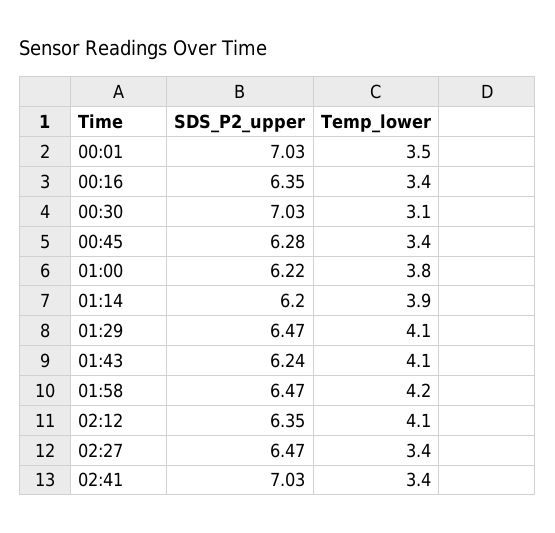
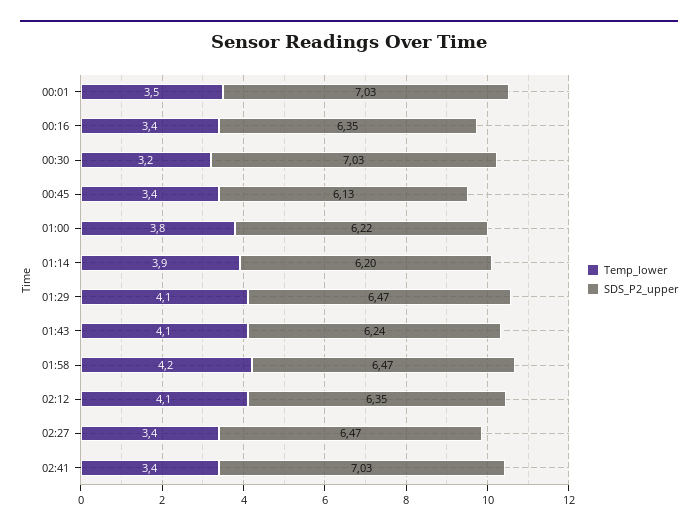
Temp_lower, 00:30: 3.1 -> 3.2
SDS_P2_upper, 00:45: 6.28 -> 6.13

